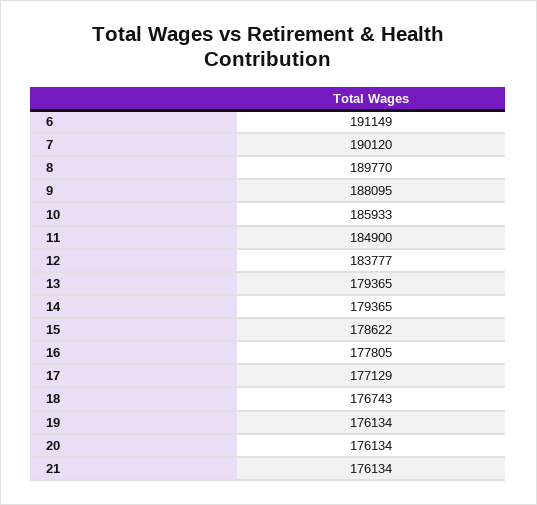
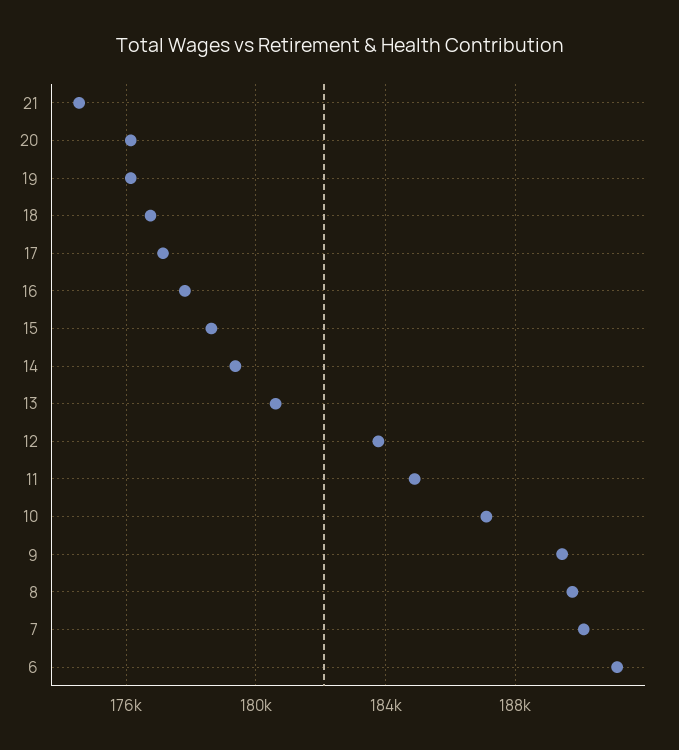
9: 188095 -> 189500
10: 185933 -> 187000
13: 179365 -> 180500
21: 176134 -> 174500

